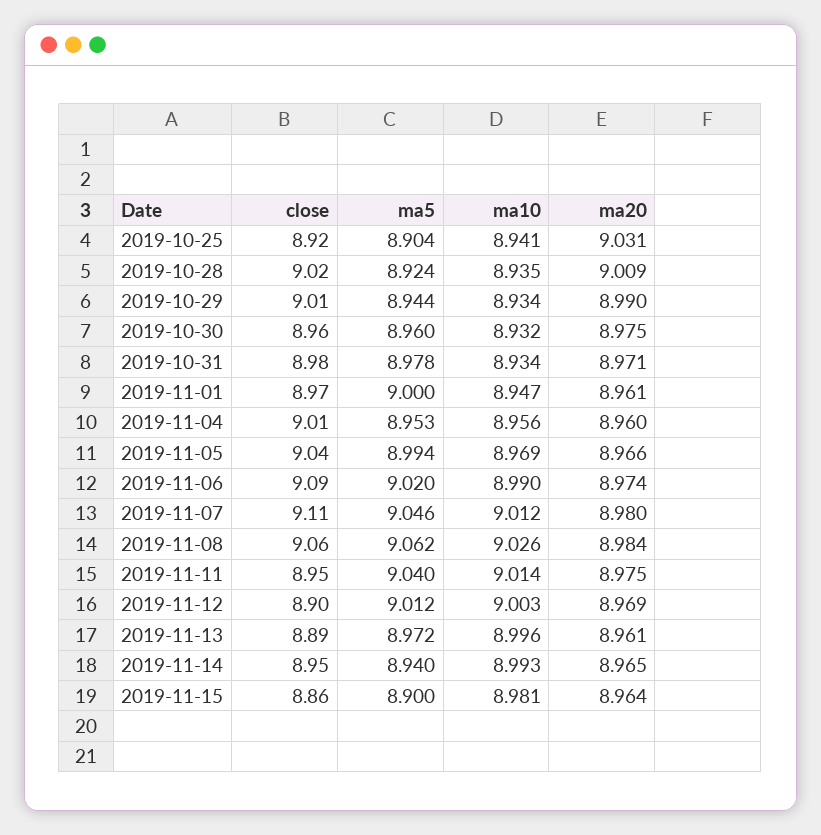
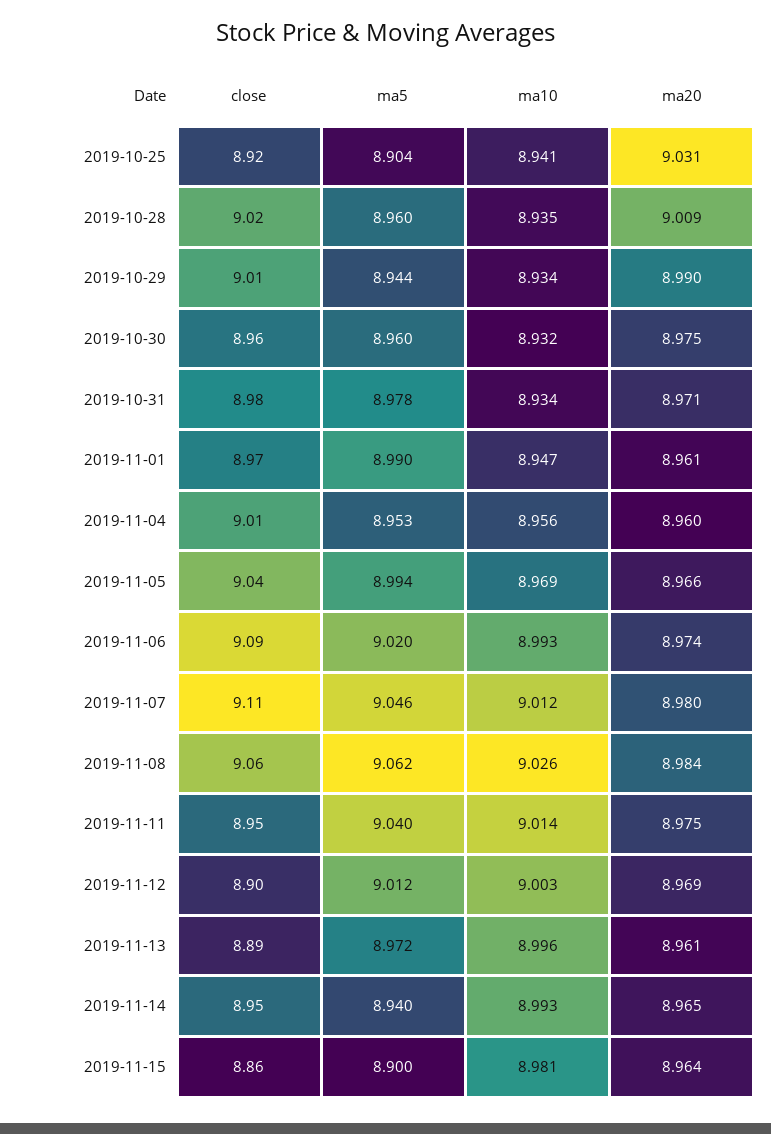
ma5, 2019-10-28: 8.924 -> 8.96
ma5, 2019-11-01: 9 -> 8.99
ma10, 2019-11-06: 8.99 -> 8.993

